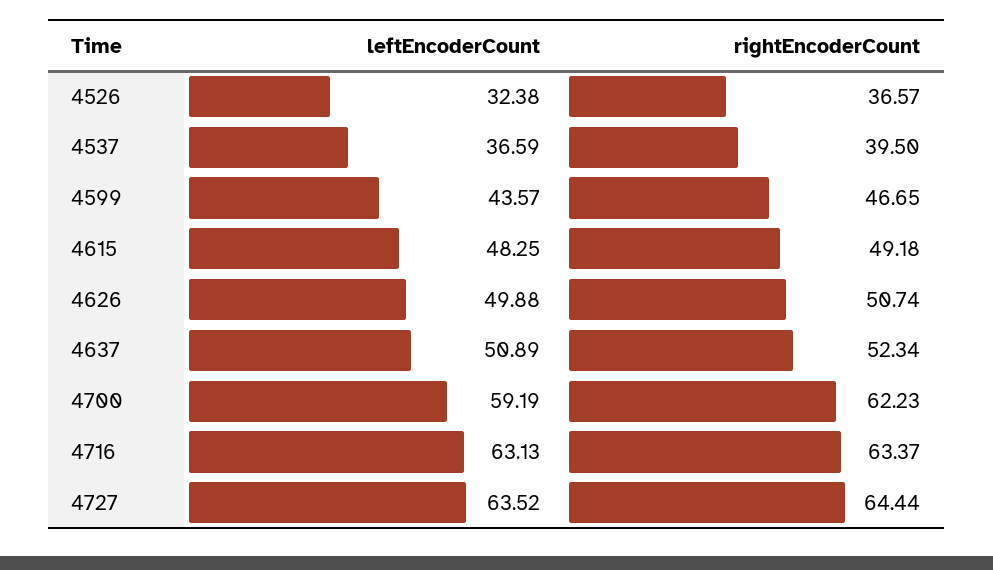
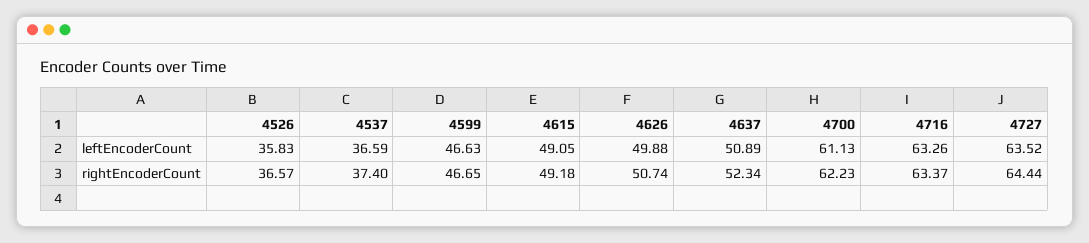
leftEncoderCount, 4526: 32.38 -> 35.83
rightEncoderCount, 4537: 39.5 -> 37.4
leftEncoderCount, 4599: 43.57 -> 46.63
leftEncoderCount, 4615: 48.25 -> 49.05
leftEncoderCount, 4700: 59.19 -> 61.13
leftEncoderCount, 4716: 63.13 -> 63.26

